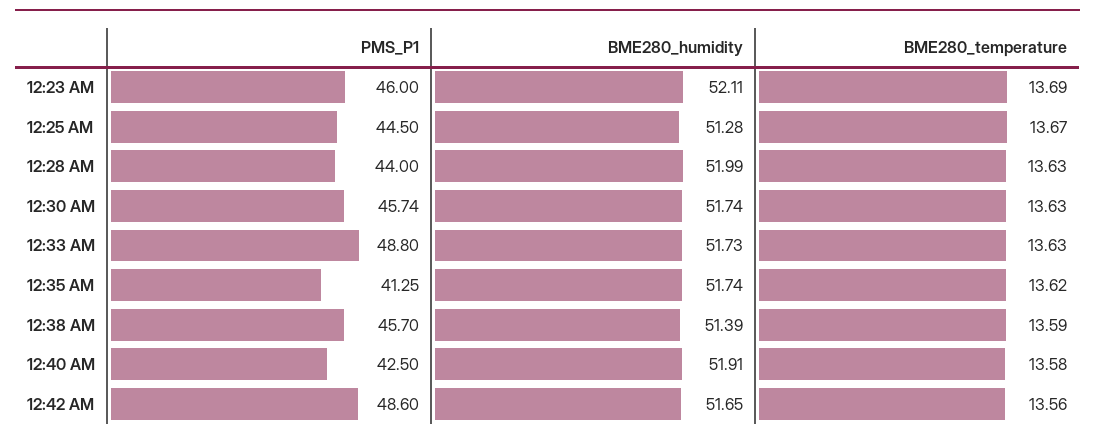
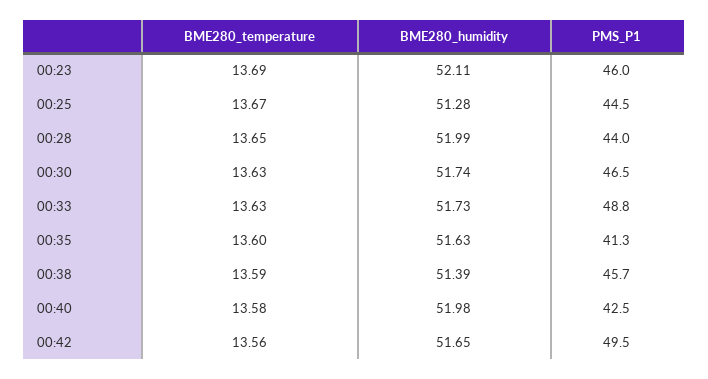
BME280_temperature, 12:28 AM: 13.63 -> 13.65
PMS_P1, 12:30 AM: 45.74 -> 46.5
BME280_humidity, 12:35 AM: 51.74 -> 51.63
BME280_temperature, 12:35 AM: 13.62 -> 13.6
BME280_humidity, 12:40 AM: 51.91 -> 51.98
PMS_P1, 12:42 AM: 48.6 -> 49.5

